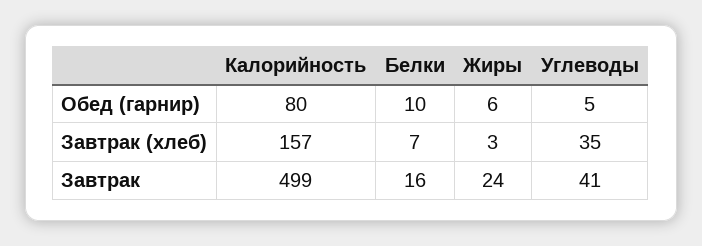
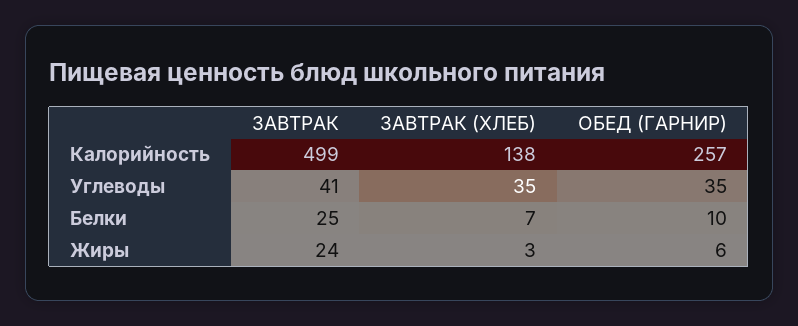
Калорийность, Обед (гарнир): 80 -> 257
Углеводы, Обед (гарнир): 5 -> 35
Калорийность, Завтрак (хлеб): 157 -> 138
Белки, Завтрак: 16 -> 25

